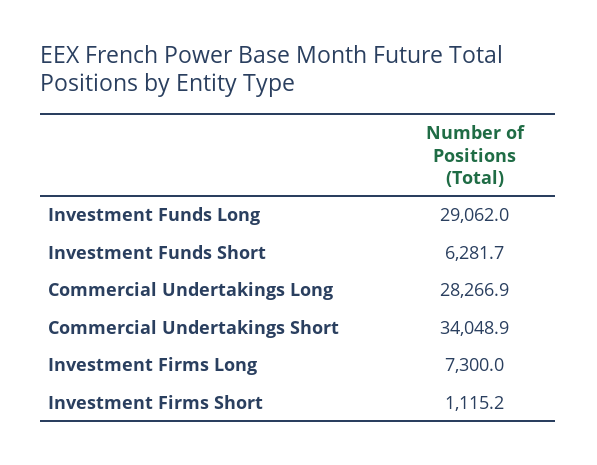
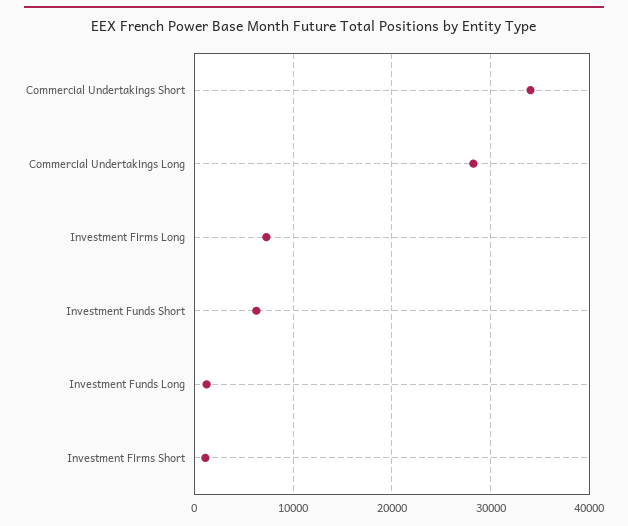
Investment Funds Long: 29062 -> 1000

